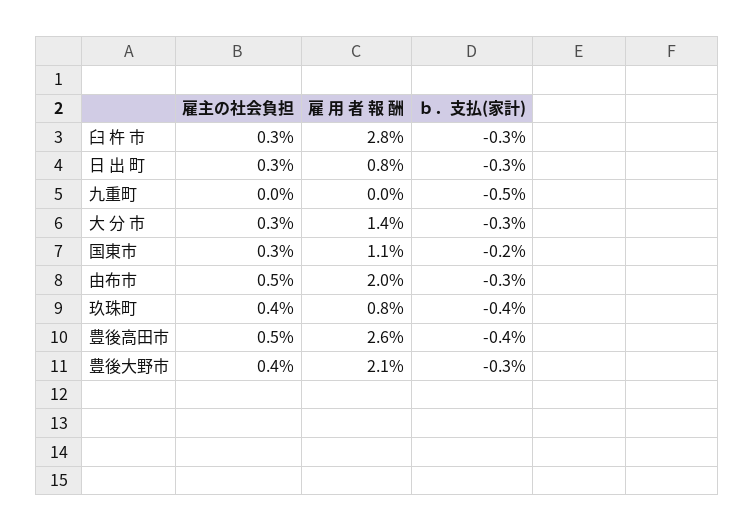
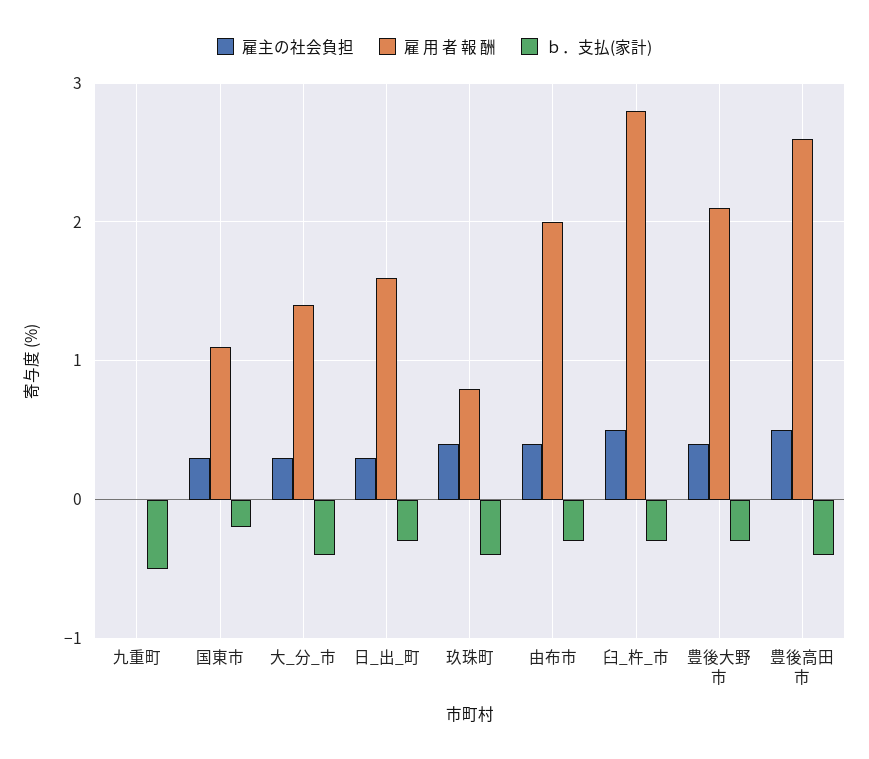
雇主の社会負担, 臼 杵 市: 0.3 -> 0.5
雇 用 者 報 酬, 日 出 町: 0.8 -> 1.6
ｂ．支払(家計), 大 分 市: -0.3 -> -0.4
雇主の社会負担, 由布市: 0.5 -> 0.4

